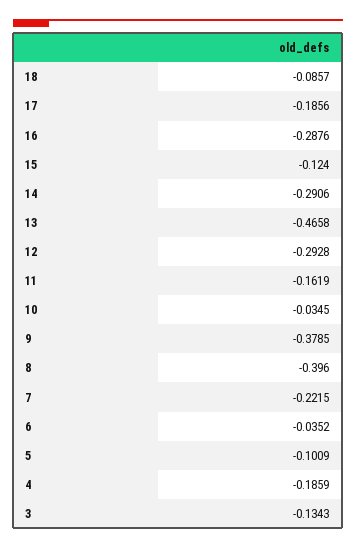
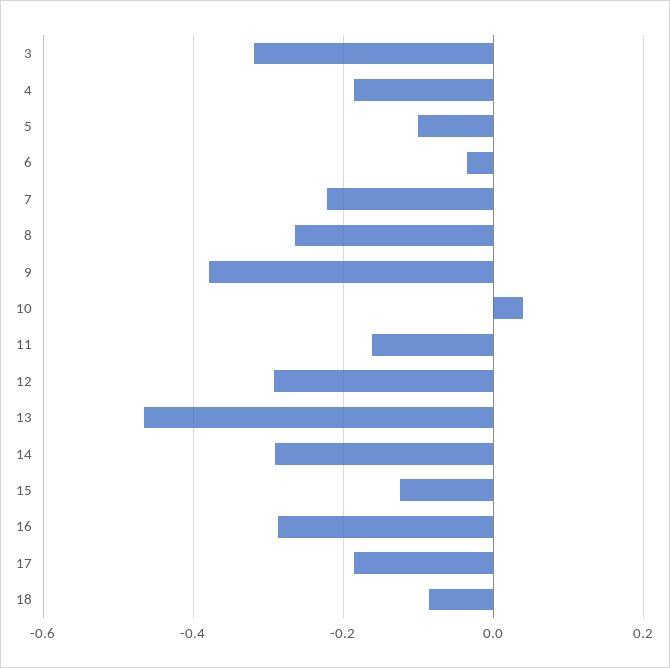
10: -0.0345 -> 0.04
8: -0.396 -> -0.26
3: -0.1343 -> -0.32

